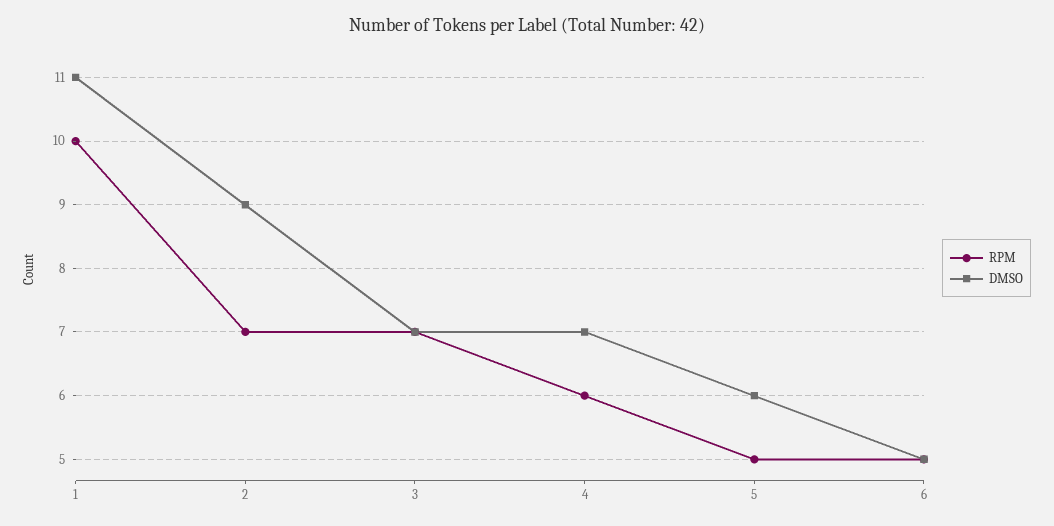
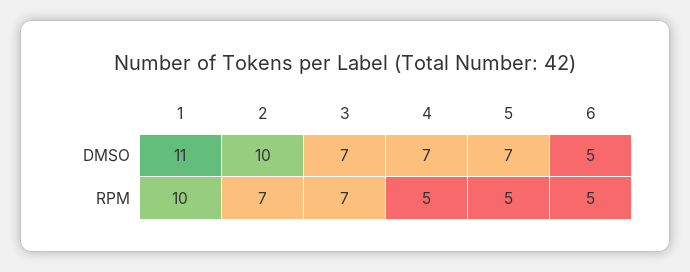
DMSO, 2: 9 -> 10
RPM, 4: 6 -> 5
DMSO, 5: 6 -> 7

